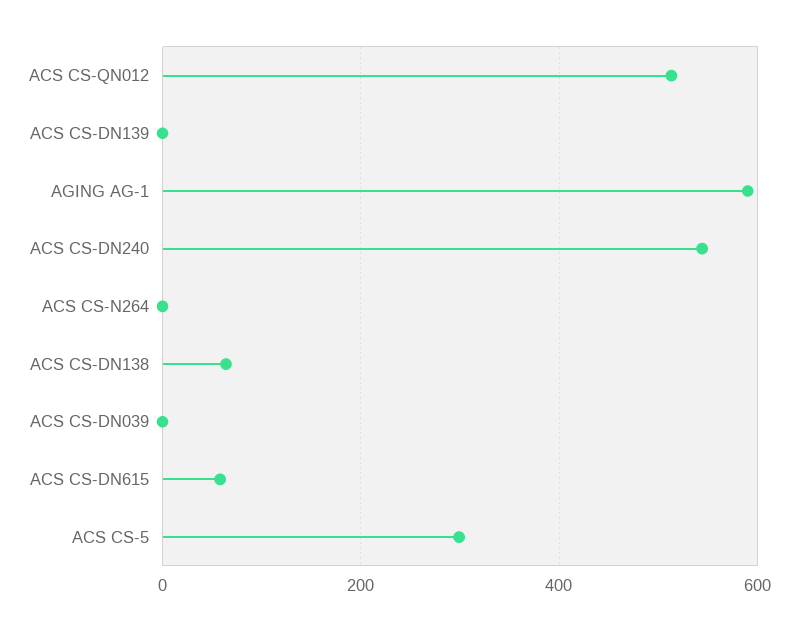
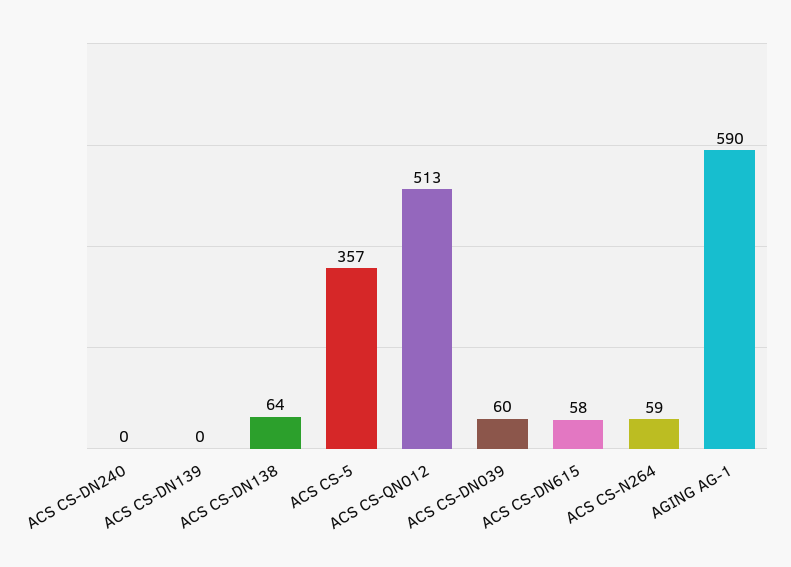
ACS CS-DN240: 540 -> 0
ACS CS-N264: 0 -> 59
ACS CS-DN039: 0 -> 60
ACS CS-5: 300 -> 357

